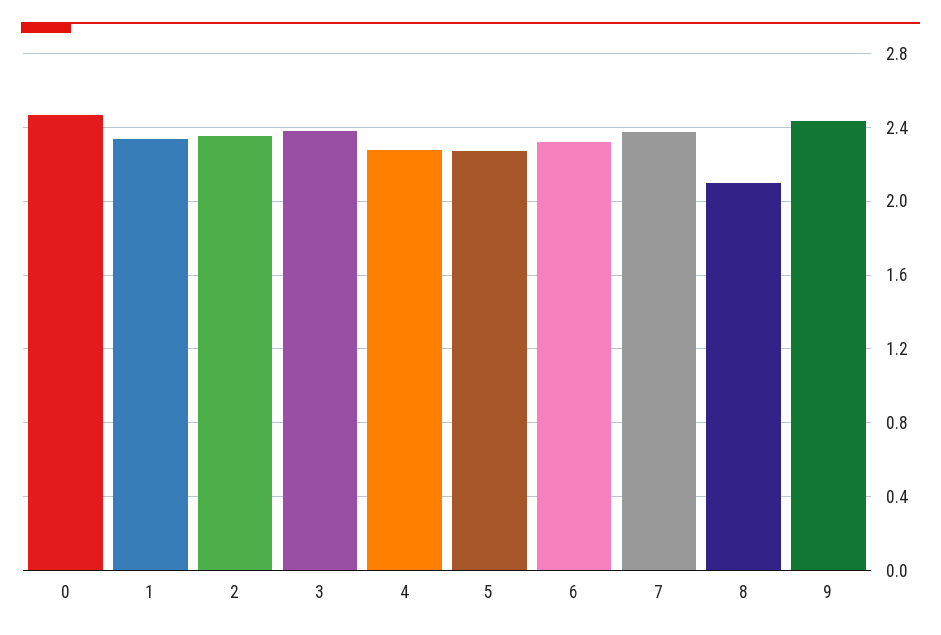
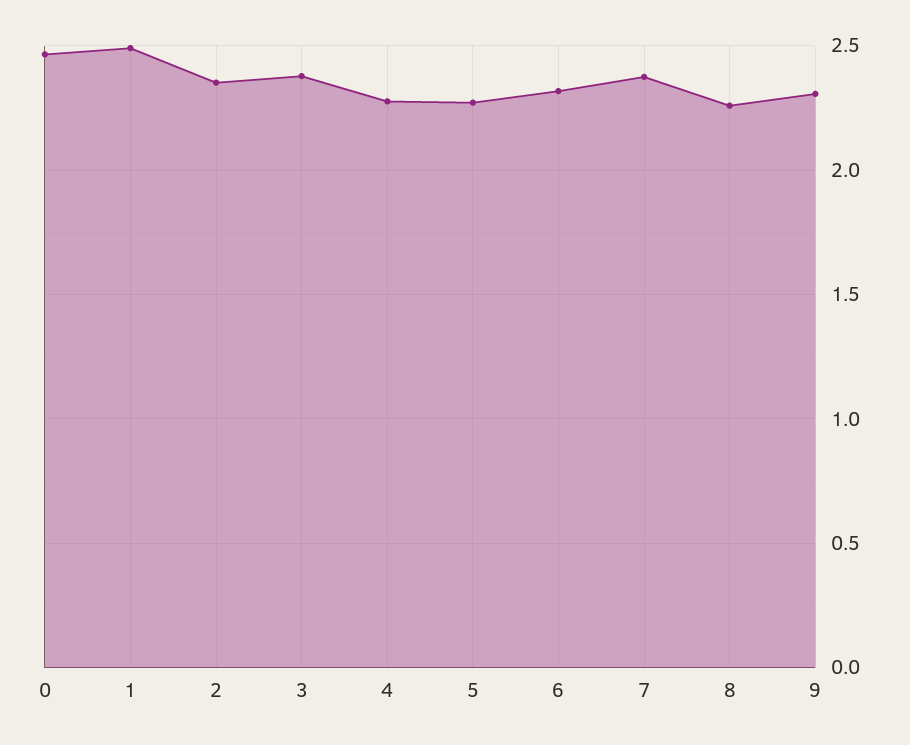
1: 2.35 -> 2.5
8: 2.1 -> 2.25
9: 2.45 -> 2.3

